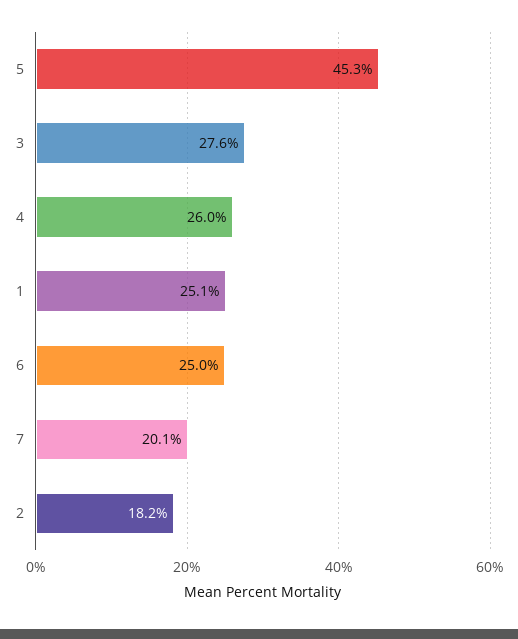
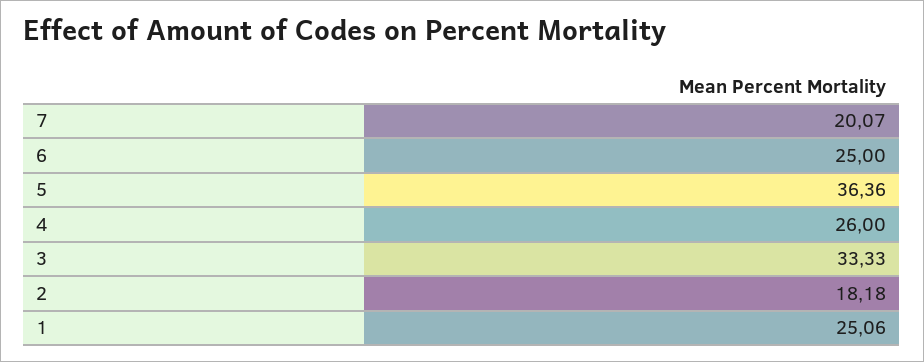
5: 45.3 -> 36.36
3: 27.6 -> 33.33

